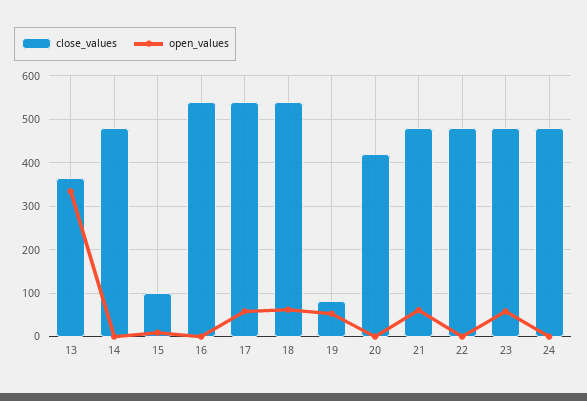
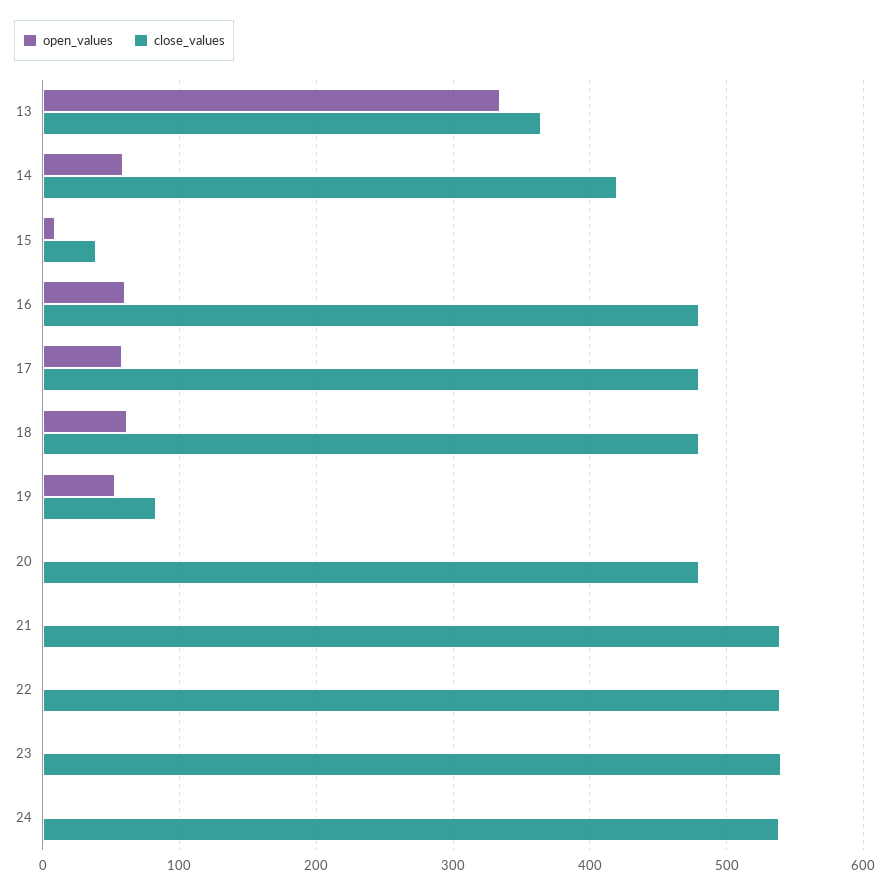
close_values, 14: 480 -> 420
open_values, 14: 0 -> 60
close_values, 15: 100 -> 40
close_values, 16: 540 -> 480
open_values, 16: 0 -> 60
close_values, 17: 540 -> 480
close_values, 18: 540 -> 480
close_values, 20: 420 -> 480
close_values, 21: 480 -> 540
open_values, 21: 60 -> 0
close_values, 22: 480 -> 540
close_values, 23: 480 -> 540
open_values, 23: 60 -> 0
close_values, 24: 480 -> 540

